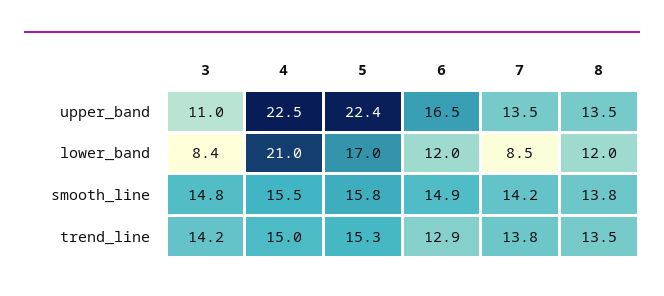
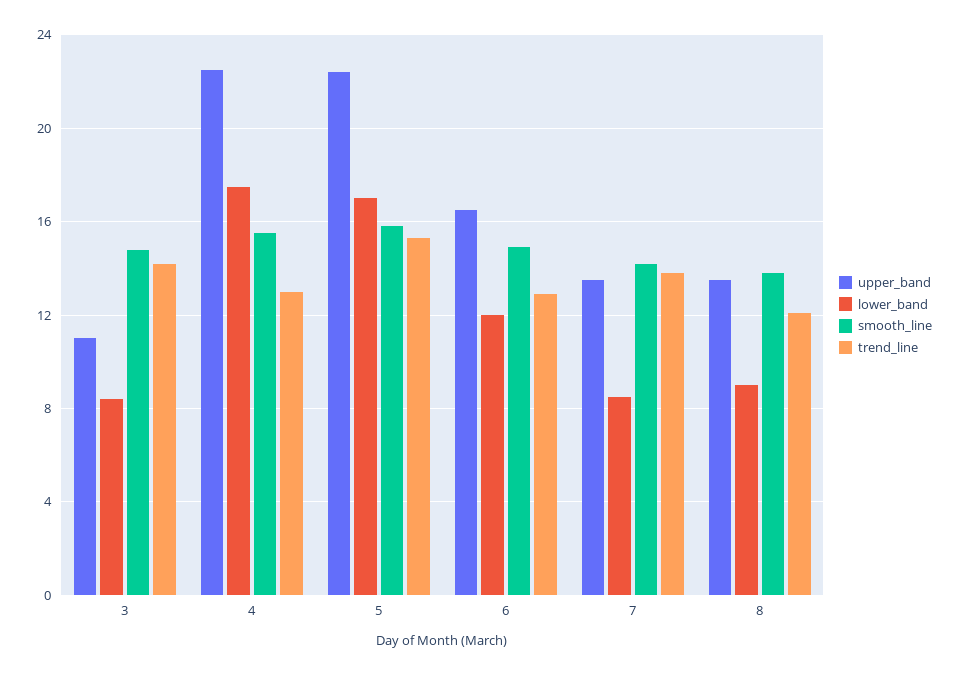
lower_band, 4: 21 -> 17.5
lower_band, 8: 12 -> 9
trend_line, 4: 15 -> 13
trend_line, 8: 13.5 -> 12

